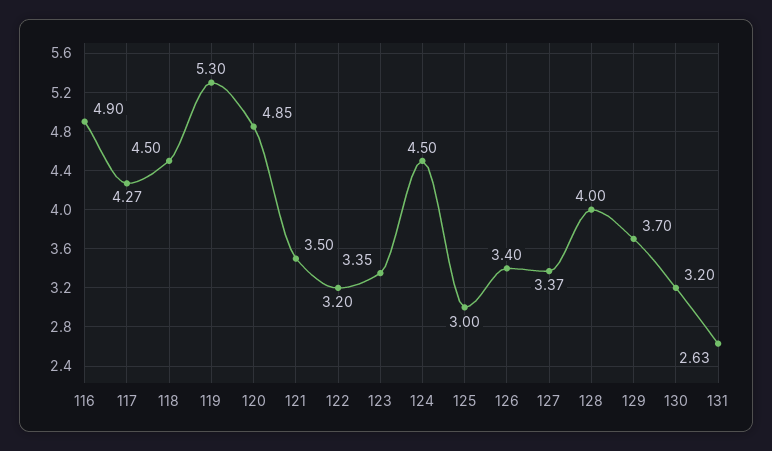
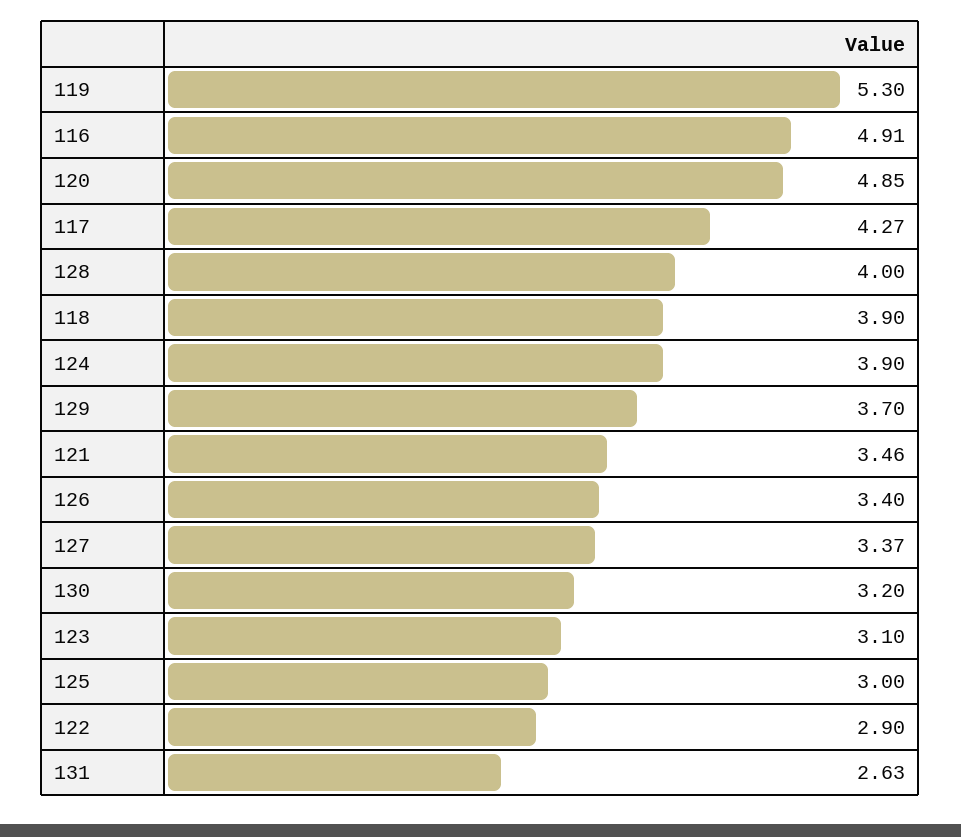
116: 4.9 -> 4.91
118: 4.5 -> 3.9
121: 3.5 -> 3.46
122: 3.2 -> 2.9
123: 3.35 -> 3.1
124: 4.5 -> 3.9

